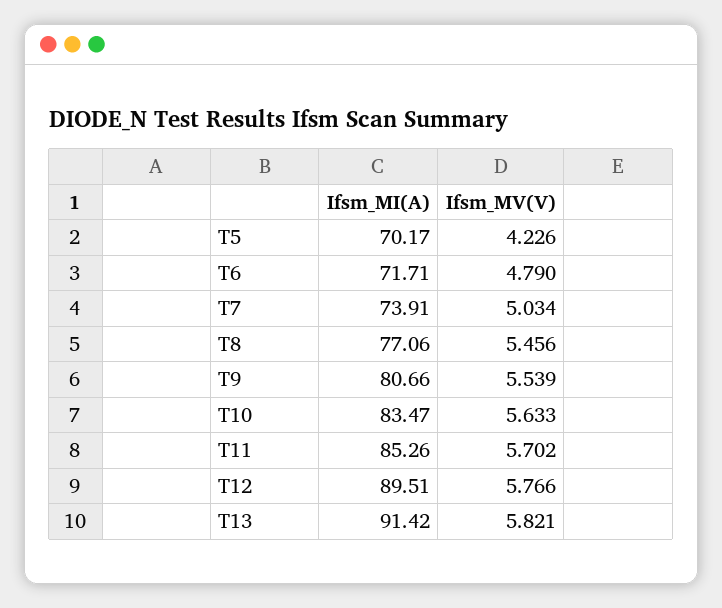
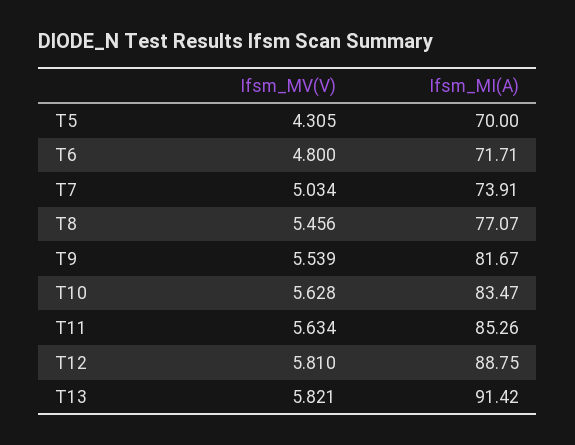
Ifsm_MI(A), T5: 70.17 -> 70
Ifsm_MV(V), T5: 4.226 -> 4.305
Ifsm_MV(V), T6: 4.79 -> 4.8
Ifsm_MI(A), T8: 77.06 -> 77.07
Ifsm_MI(A), T9: 80.66 -> 81.67
Ifsm_MV(V), T10: 5.633 -> 5.628
Ifsm_MV(V), T11: 5.702 -> 5.634
Ifsm_MI(A), T12: 89.51 -> 88.75
Ifsm_MV(V), T12: 5.766 -> 5.81

